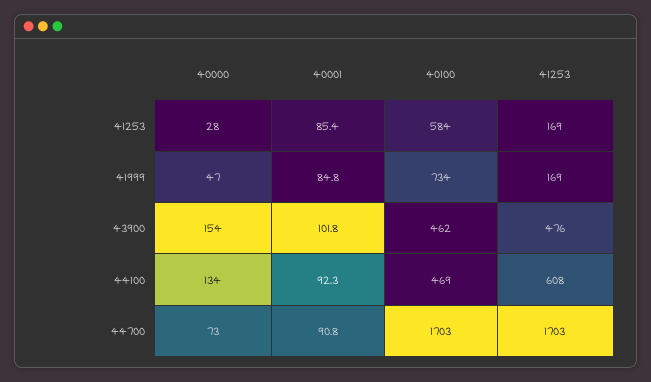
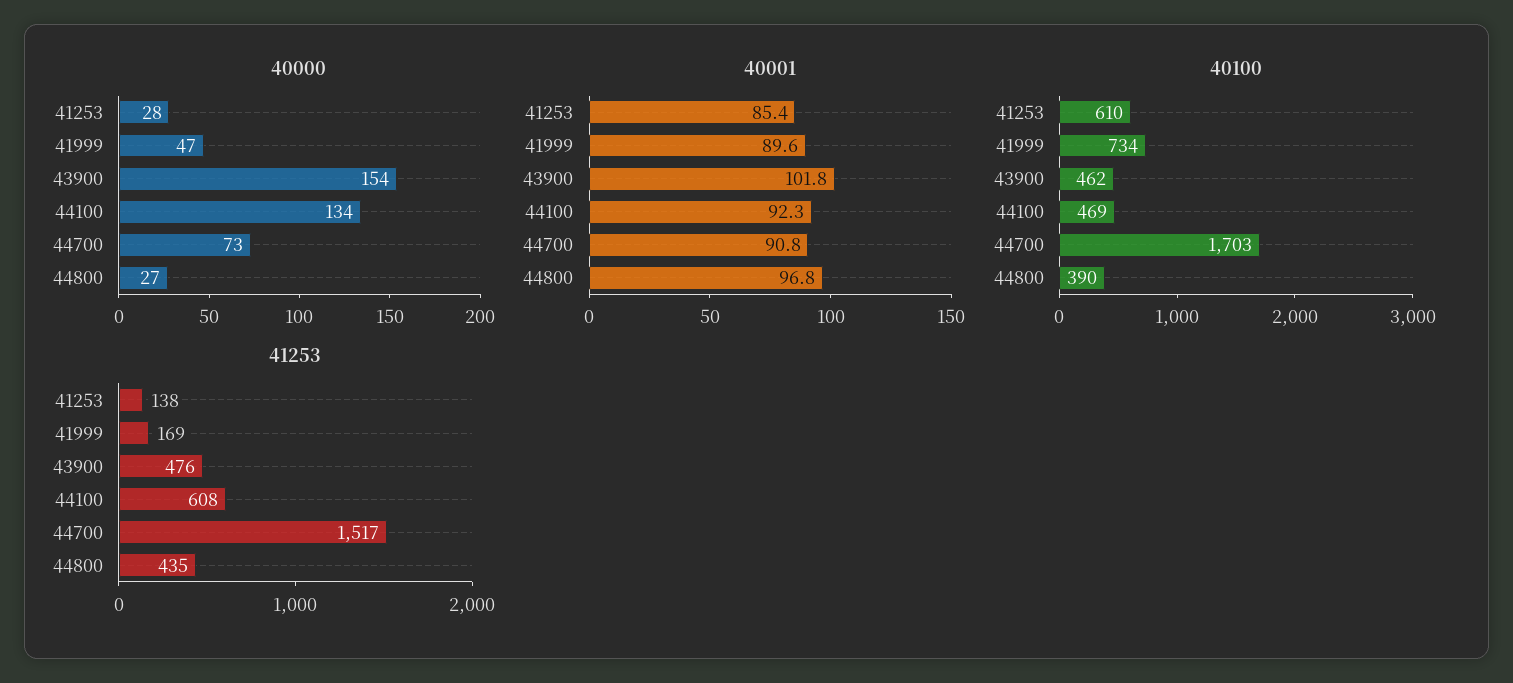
40100, 41253: 584 -> 610
41253, 41253: 169 -> 138
40001, 41999: 84.8 -> 89.6
41253, 44700: 1703 -> 1517
40000, 44800: none -> 27
40001, 44800: none -> 96.8
40100, 44800: none -> 390
41253, 44800: none -> 435

